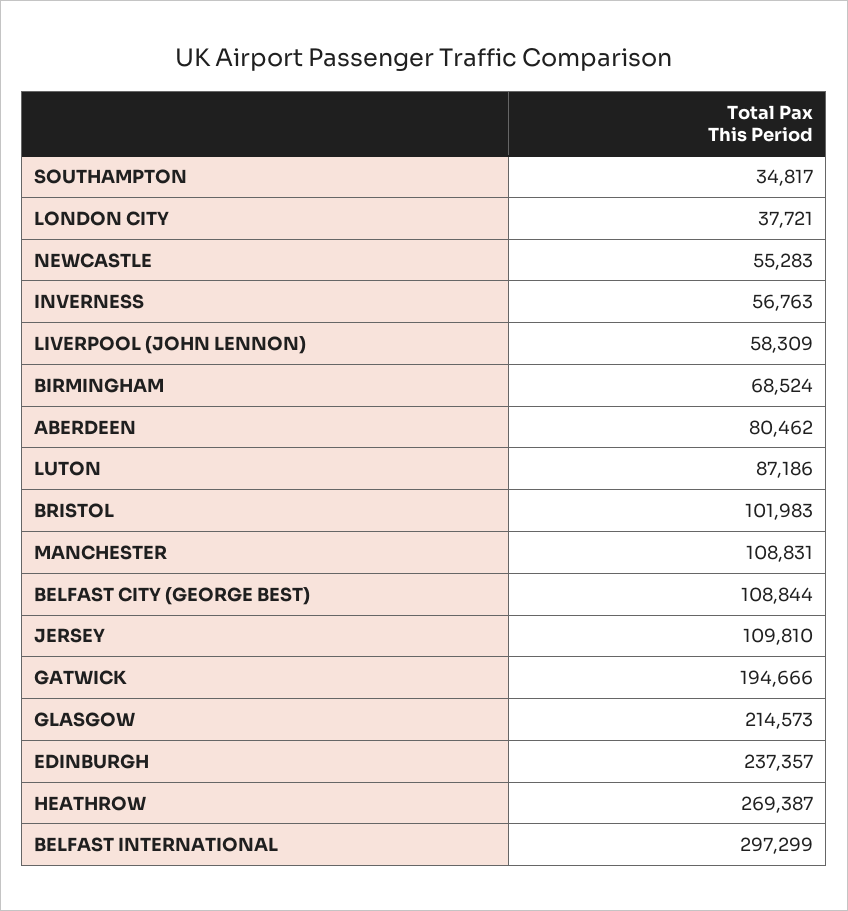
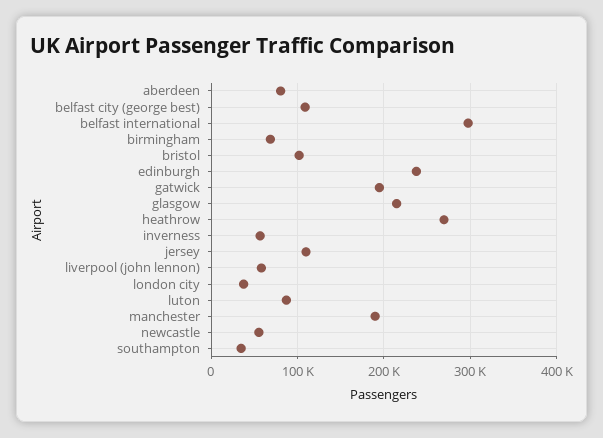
MANCHESTER: 108831 -> 190000

